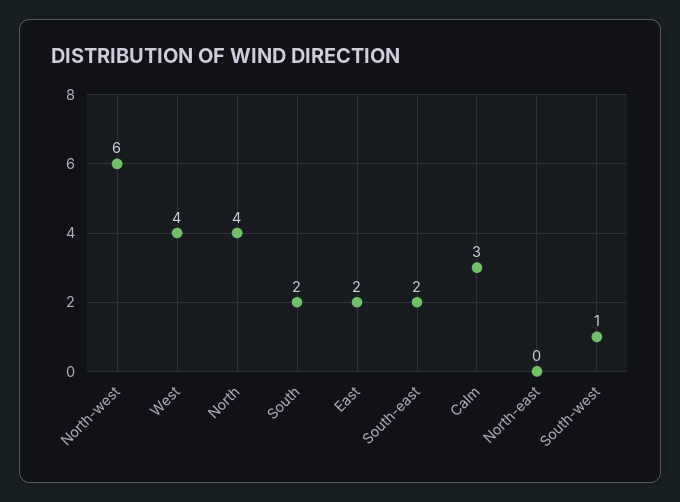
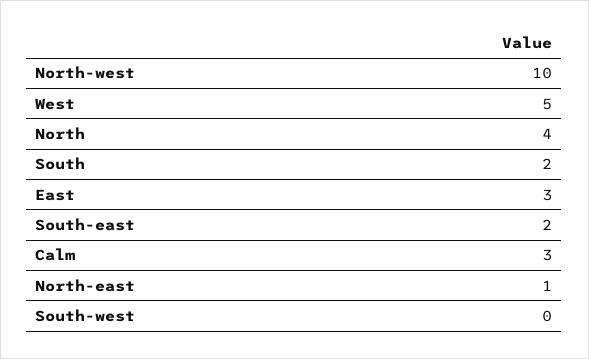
North-west: 6 -> 10
West: 4 -> 5
East: 2 -> 3
North-east: 0 -> 1
South-west: 1 -> 0

